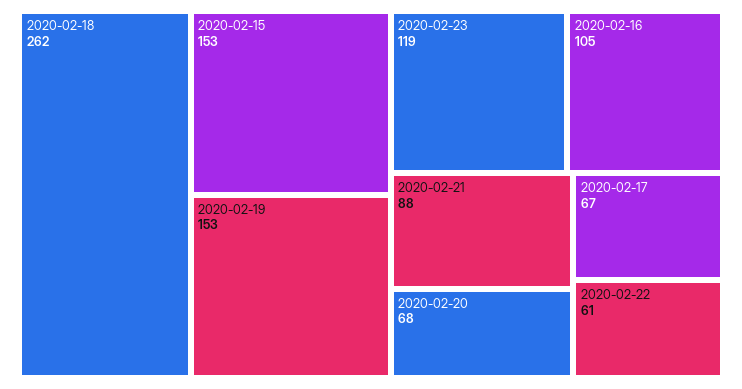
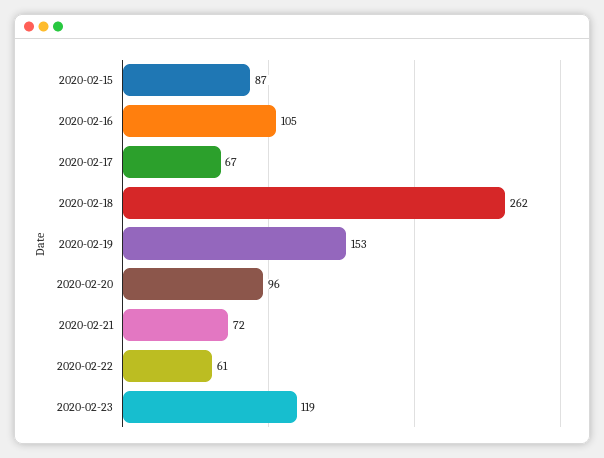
2020-02-15: 153 -> 87
2020-02-21: 88 -> 72
2020-02-20: 68 -> 96

